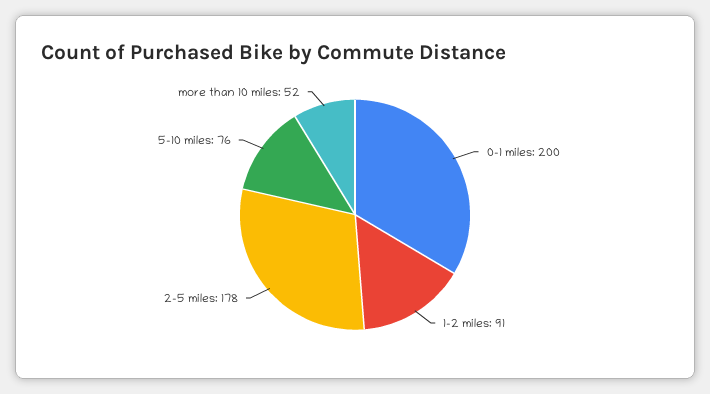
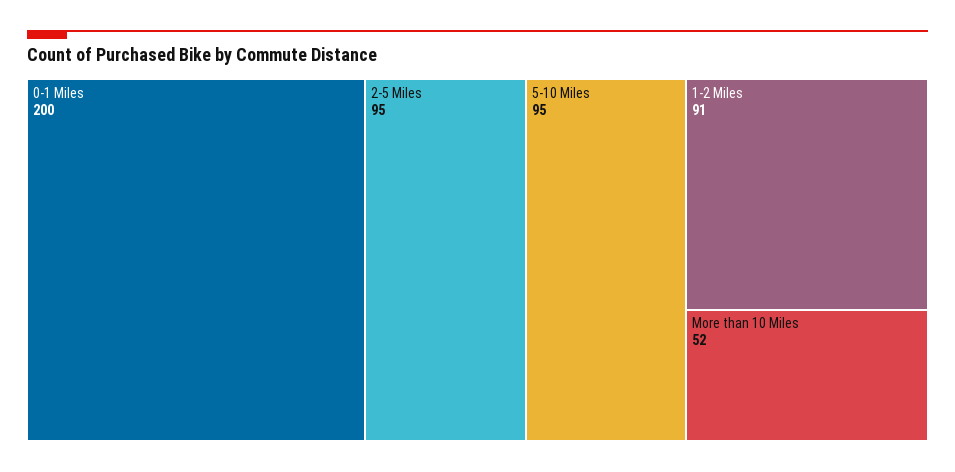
2-5 miles: 178 -> 95
5-10 miles: 76 -> 95

